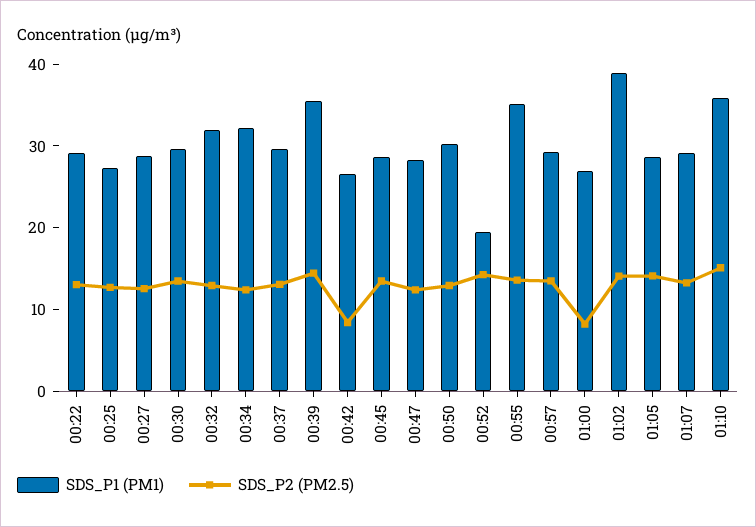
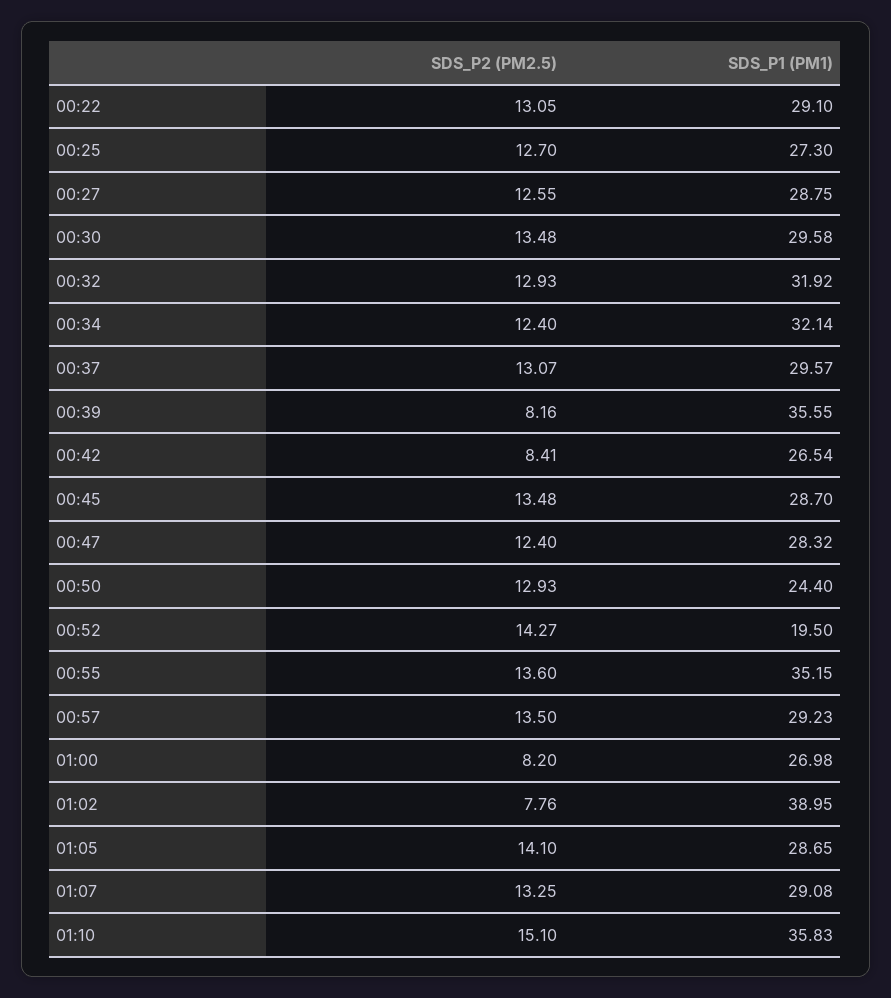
SDS_P2 (PM2.5), 00:39: 14 -> 8.16
SDS_P1 (PM1), 00:50: 30 -> 24.4
SDS_P2 (PM2.5), 01:02: 14 -> 7.76

